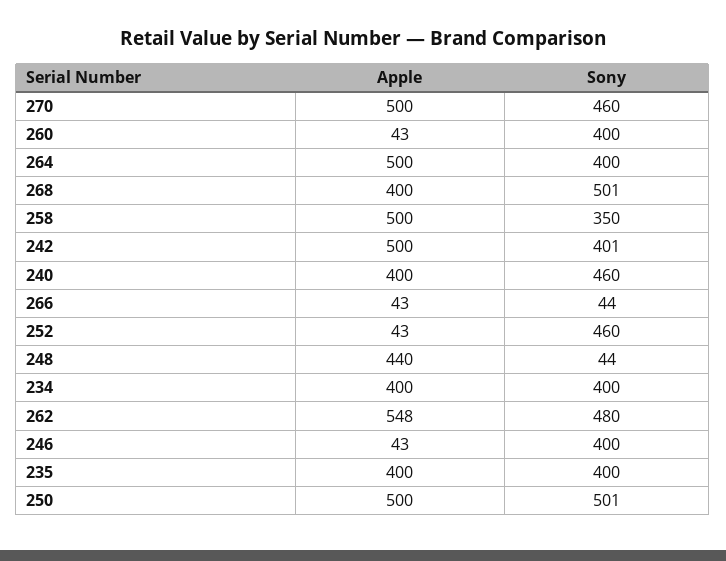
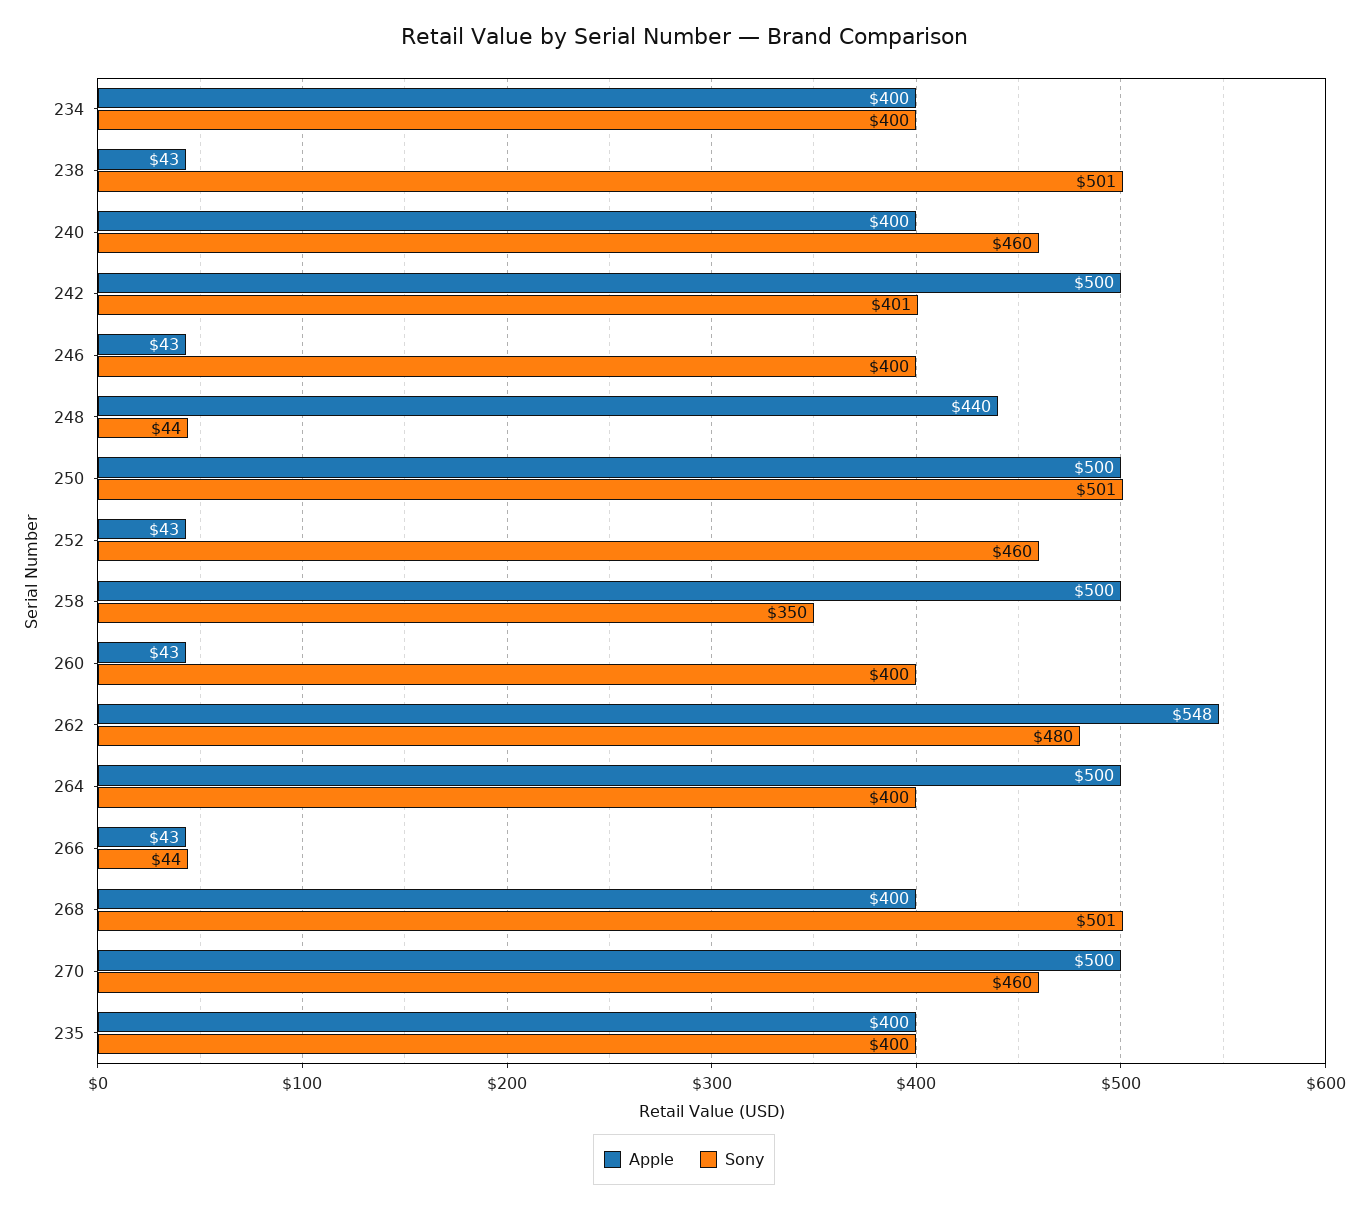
Apple, 238: none -> 43
Sony, 238: none -> 501

